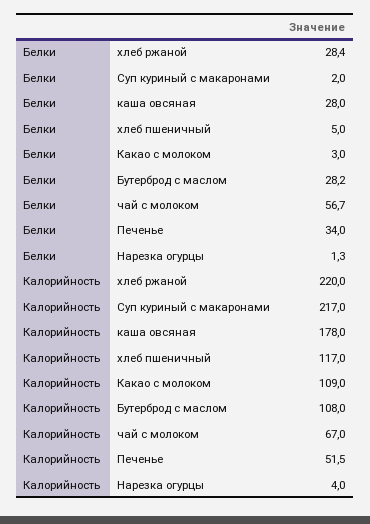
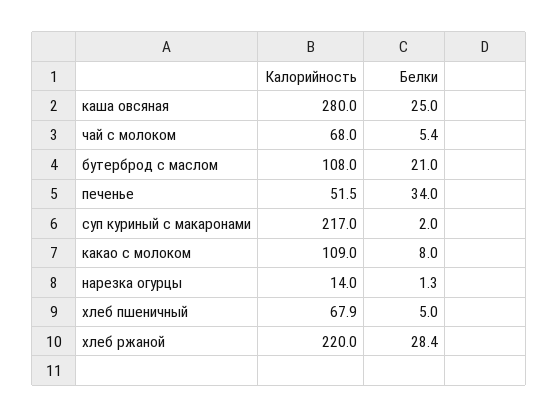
Белки, каша овсяная: 28 -> 25
Белки, Какао с молоком: 3 -> 8
Белки, Бутерброд с маслом: 28.2 -> 21
Белки, чай с молоком: 56.7 -> 5.4
Калорийность, каша овсяная: 178 -> 280
Калорийность, хлеб пшеничный: 117 -> 67.9
Калорийность, чай с молоком: 67 -> 68
Калорийность, Нарезка огурцы: 4 -> 14

